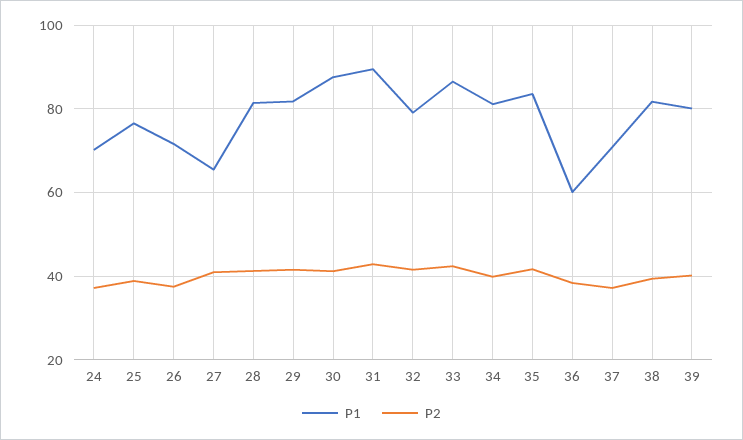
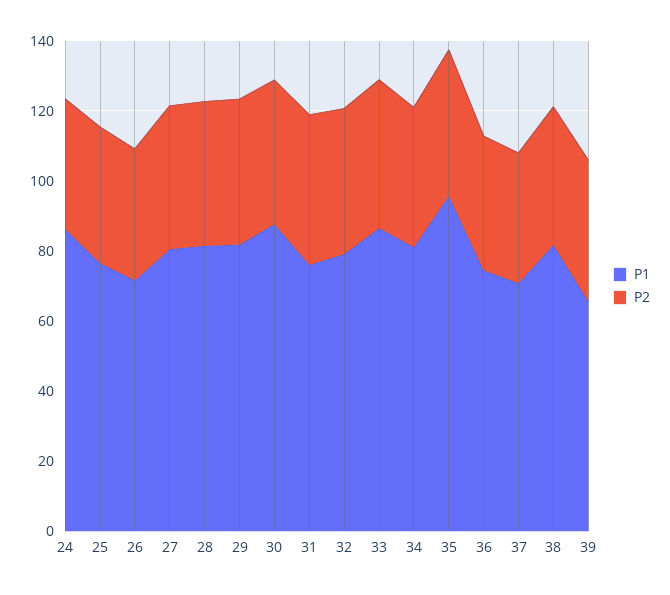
P1, 24: 70 -> 85
P1, 27: 66 -> 80
P1, 31: 90 -> 75
P1, 35: 84 -> 95
P1, 36: 60 -> 75
P1, 39: 80 -> 65

